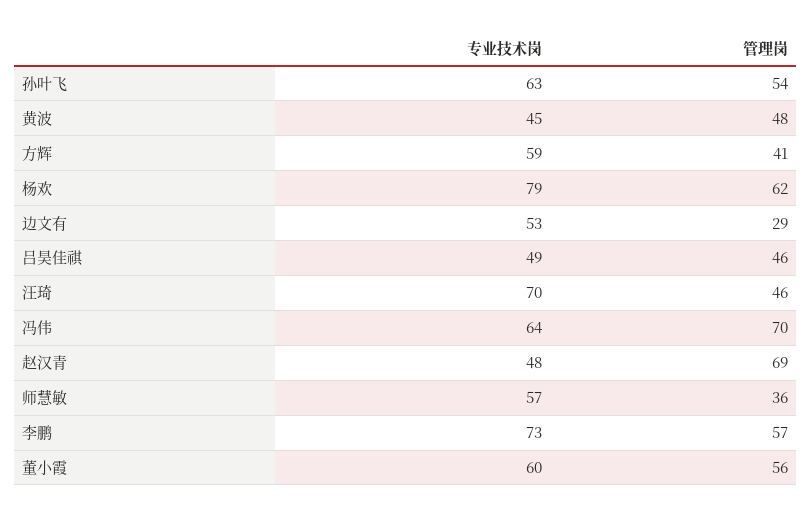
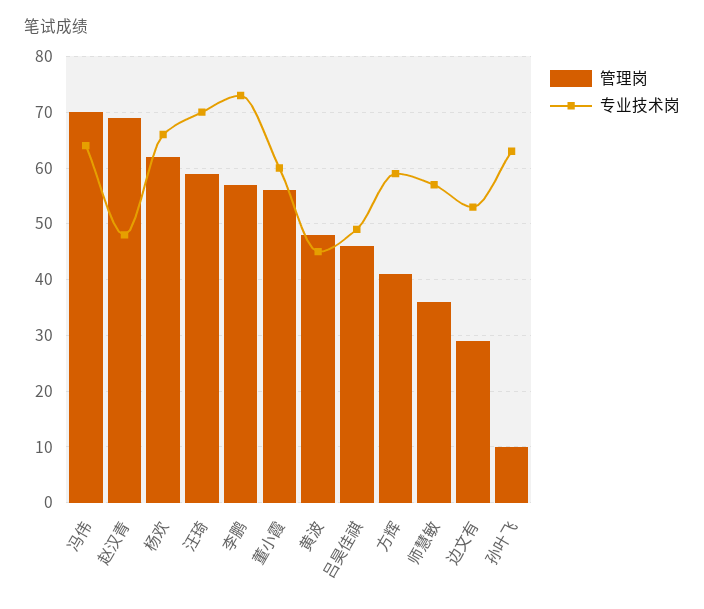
管理岗, 孙叶飞: 54 -> 10
专业技术岗, 杨欢: 79 -> 65
管理岗, 汪琦: 46 -> 60

